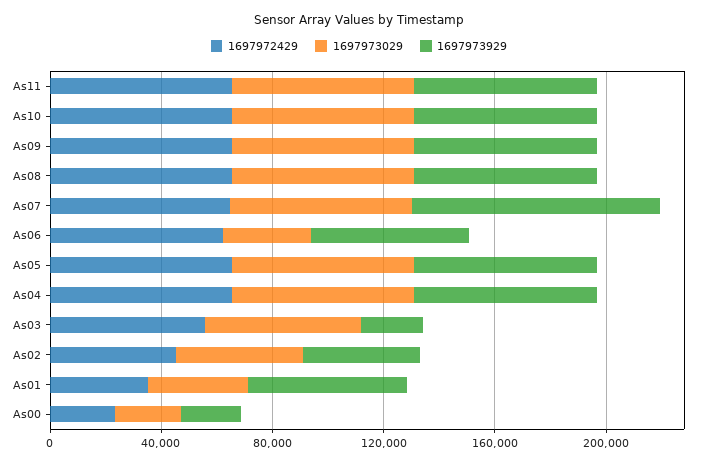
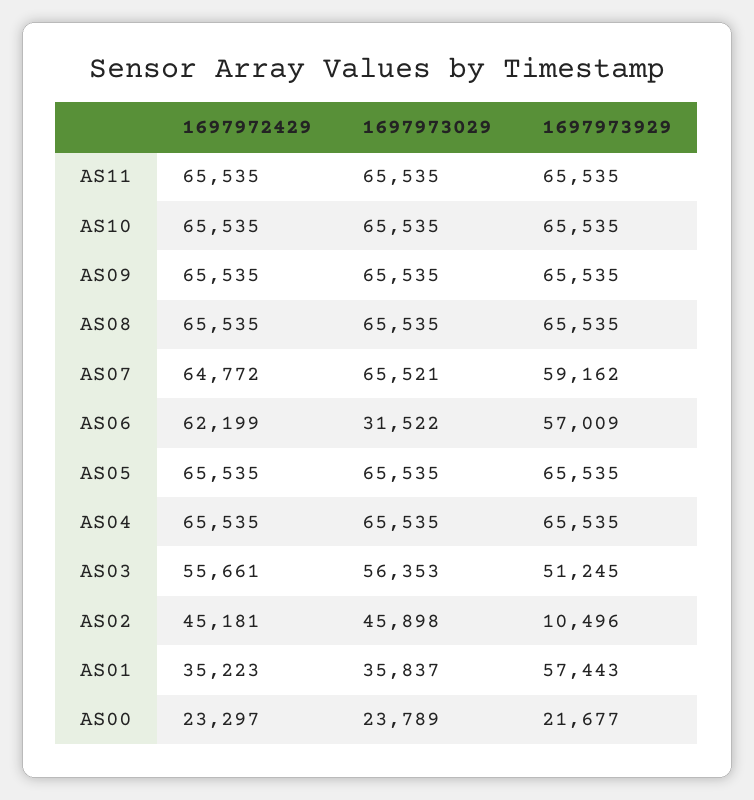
1697973929, As07: 90000 -> 59162
1697973929, As03: 20000 -> 51245
1697973929, As02: 40000 -> 10496

